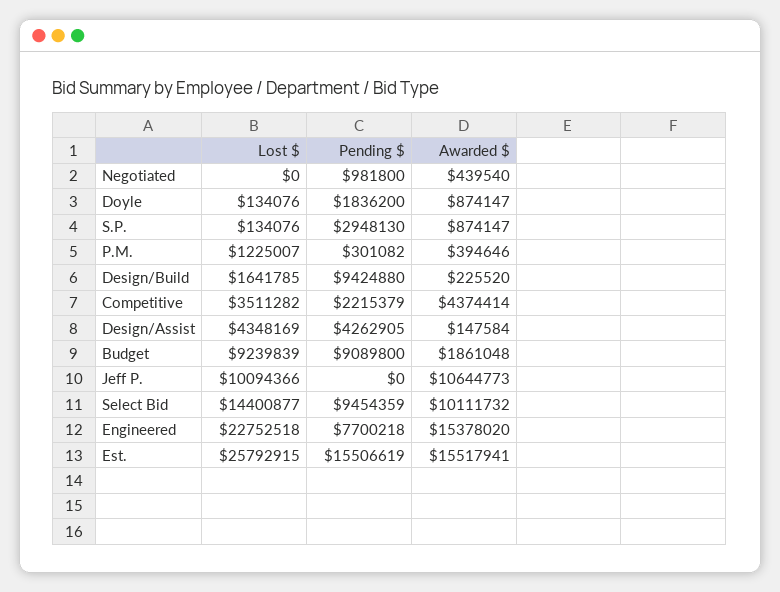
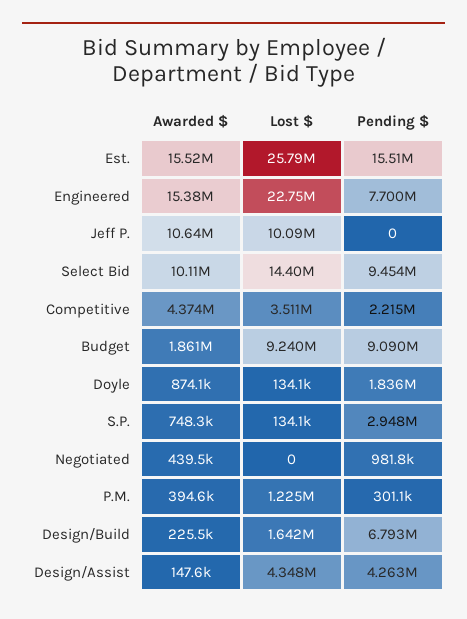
Awarded $, S.P.: 874147 -> 748300
Pending $, Design/Build: 9424880 -> 6793000

